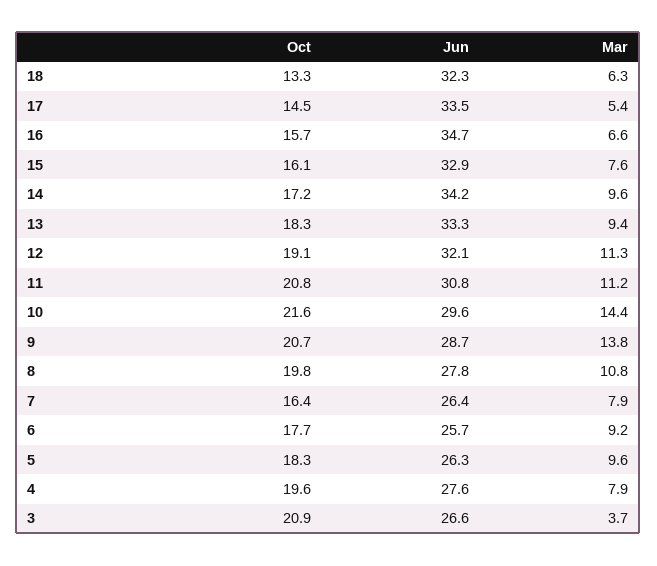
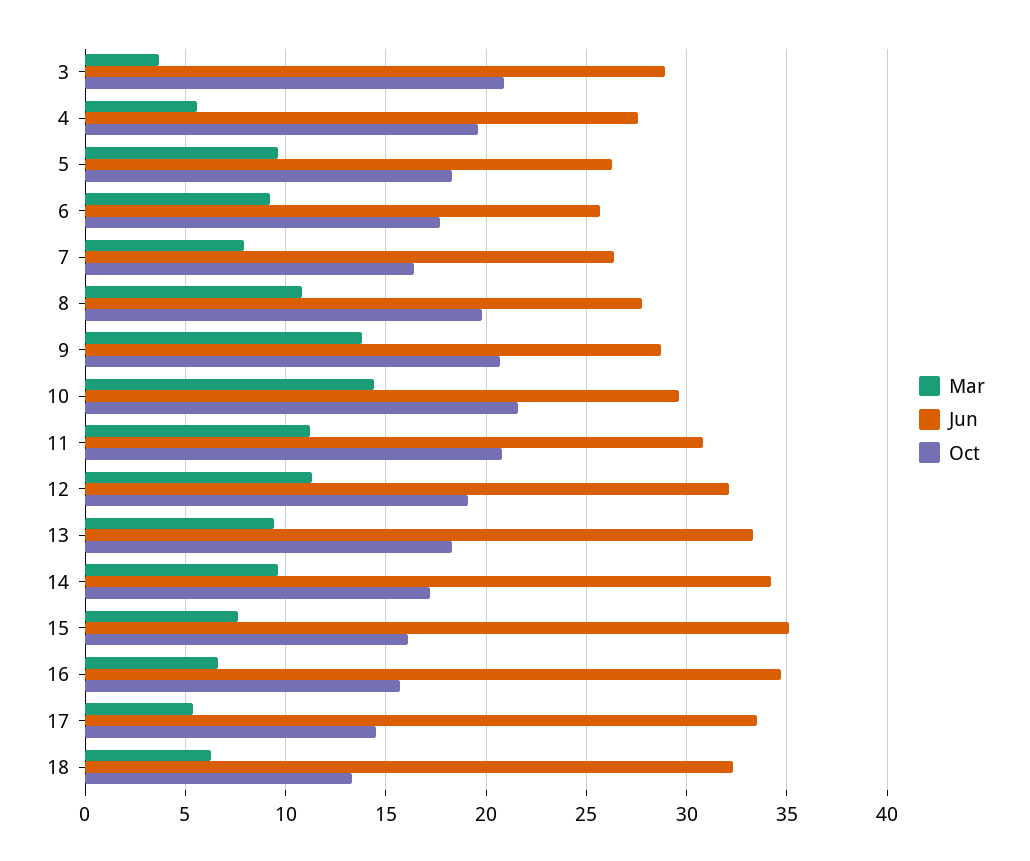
Jun, 15: 32.9 -> 35
Mar, 4: 7.9 -> 5.5
Jun, 3: 26.6 -> 29

